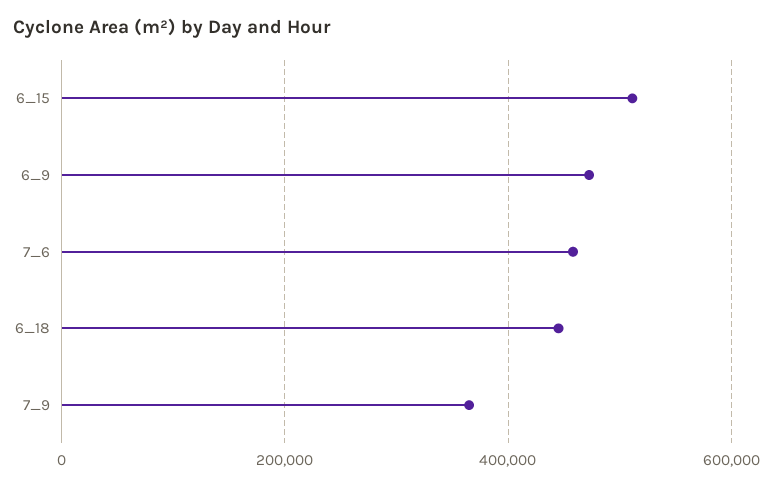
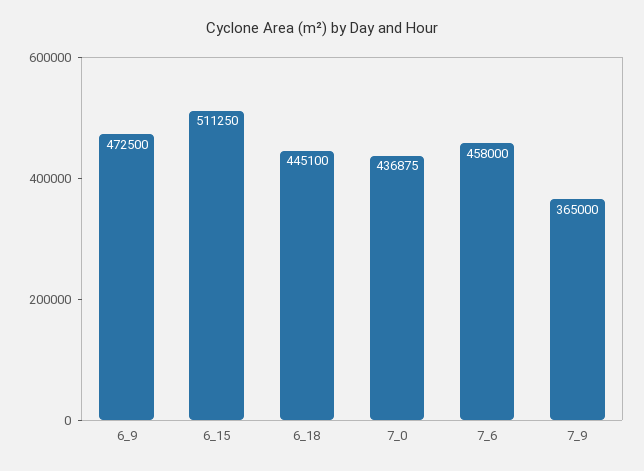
7_0: none -> 436875

